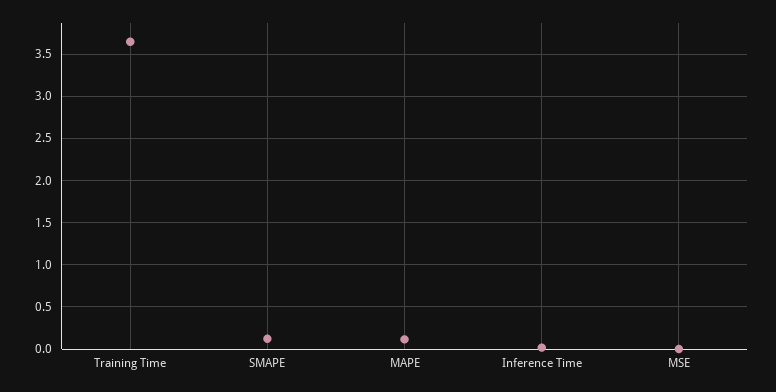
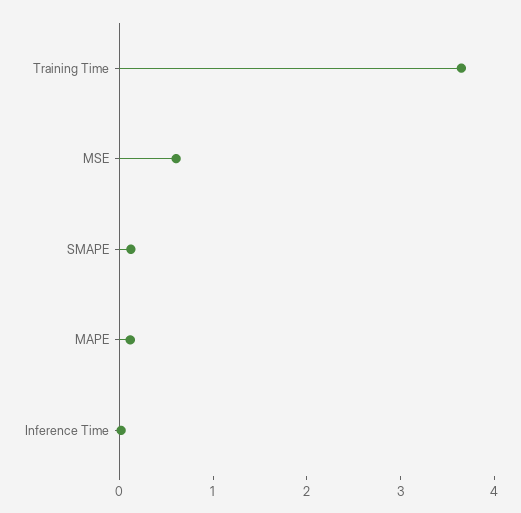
MSE: 0 -> 0.6

